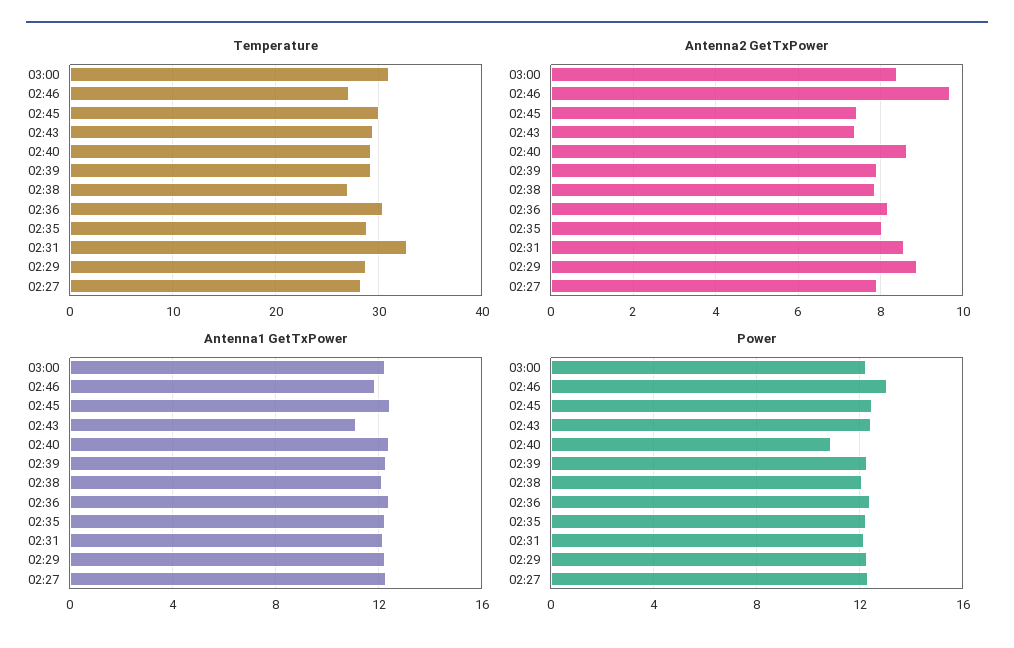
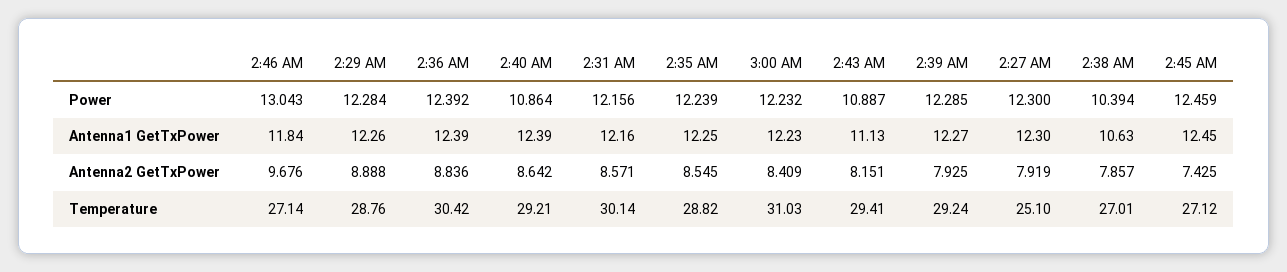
Temperature, 02:45: 30 -> 27.12
Temperature, 02:31: 33 -> 30.14
Temperature, 02:27: 28 -> 25.1
Antenna2 GetTxPower, 02:43: 7.4 -> 8.151
Antenna2 GetTxPower, 02:36: 8.2 -> 8.836
Antenna2 GetTxPower, 02:35: 8 -> 8.545
Antenna1 GetTxPower, 02:38: 12 -> 10.63
Power, 02:43: 12.5 -> 10.887
Power, 02:38: 12 -> 10.394

